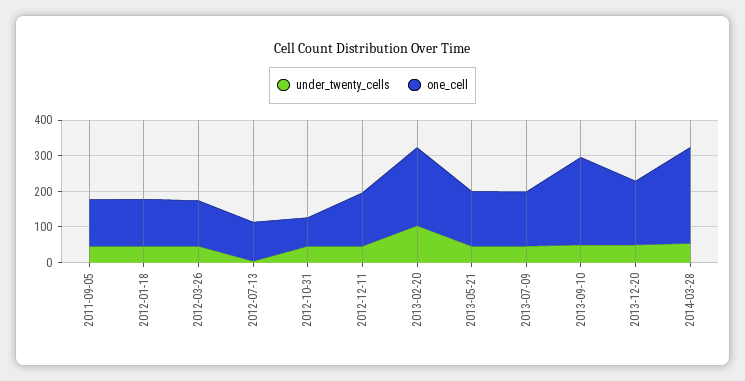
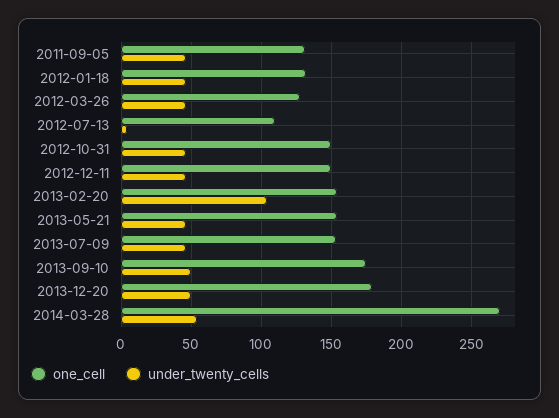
one_cell, 2012-10-31: 75 -> 150
one_cell, 2013-02-20: 225 -> 155
one_cell, 2013-09-10: 250 -> 175

